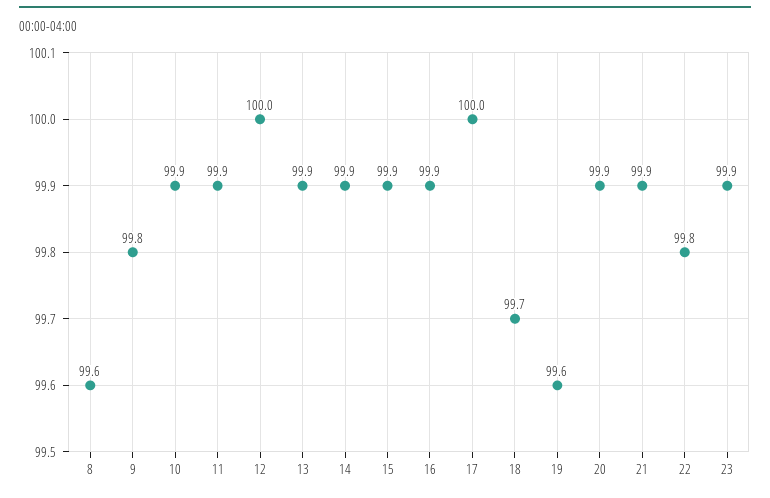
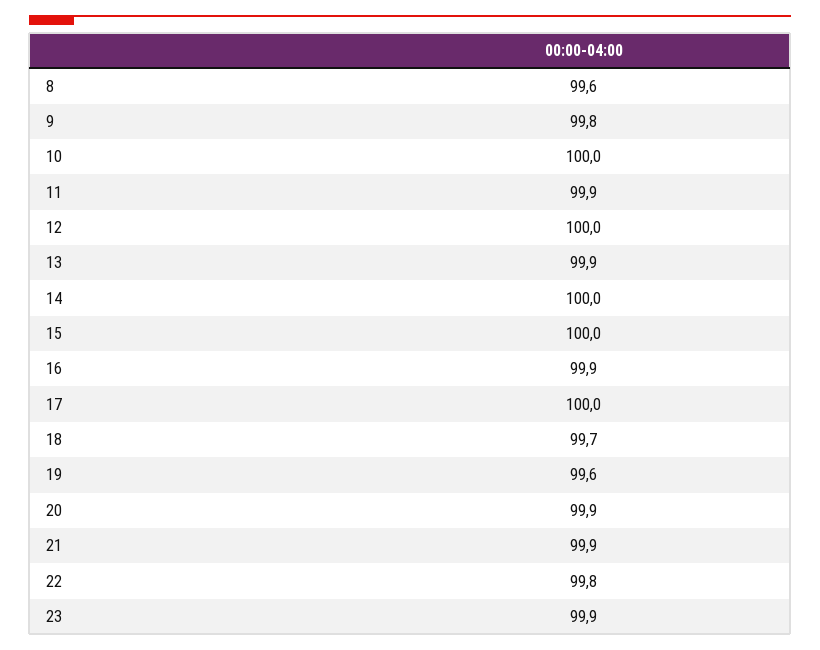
10: 99.9 -> 100
14: 99.9 -> 100
15: 99.9 -> 100

